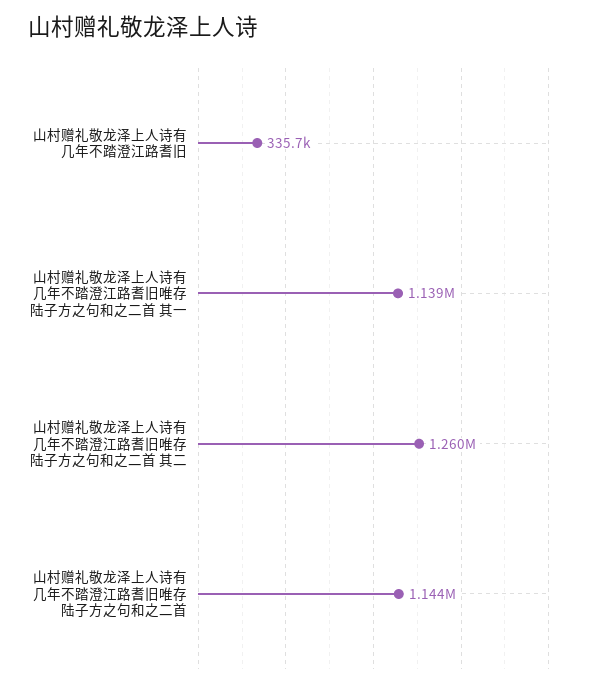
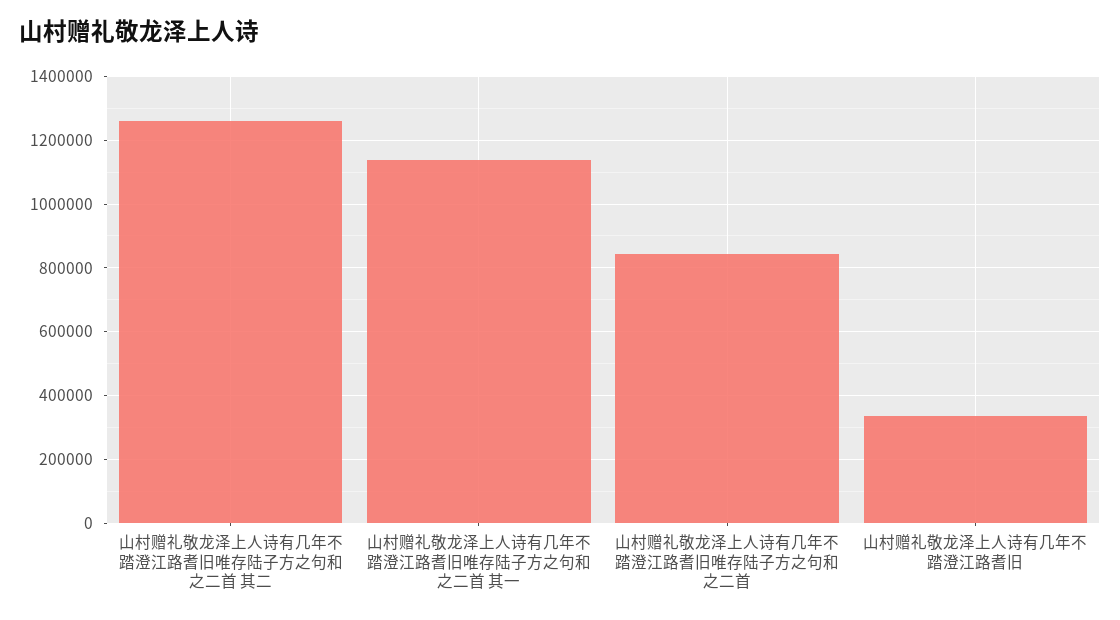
山村赠礼敬龙泽上人诗有几年不踏澄江路耆旧唯存陆子方之句和之二首: 1144000 -> 840000

